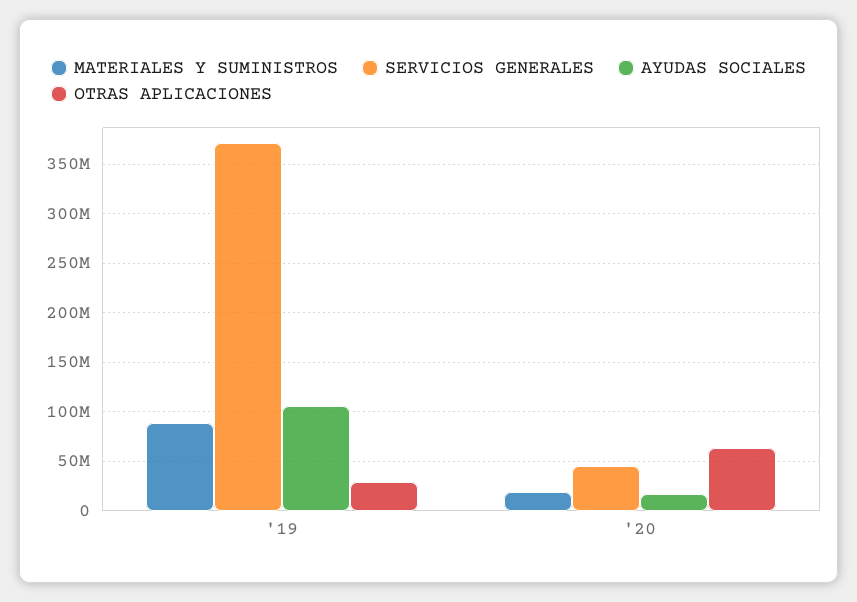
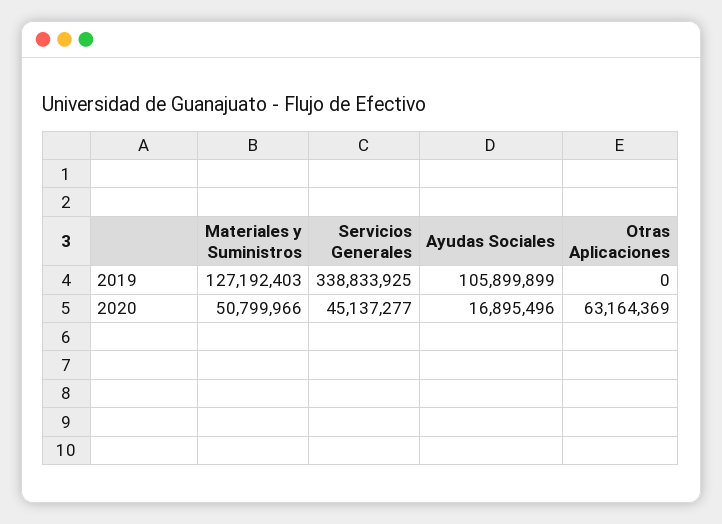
MATERIALES Y SUMINISTROS, '19: 90000000 -> 127192403
SERVICIOS GENERALES, '19: 370000000 -> 338833925
OTRAS APLICACIONES, '19: 30000000 -> 0
MATERIALES Y SUMINISTROS, '20: 20000000 -> 50799966

